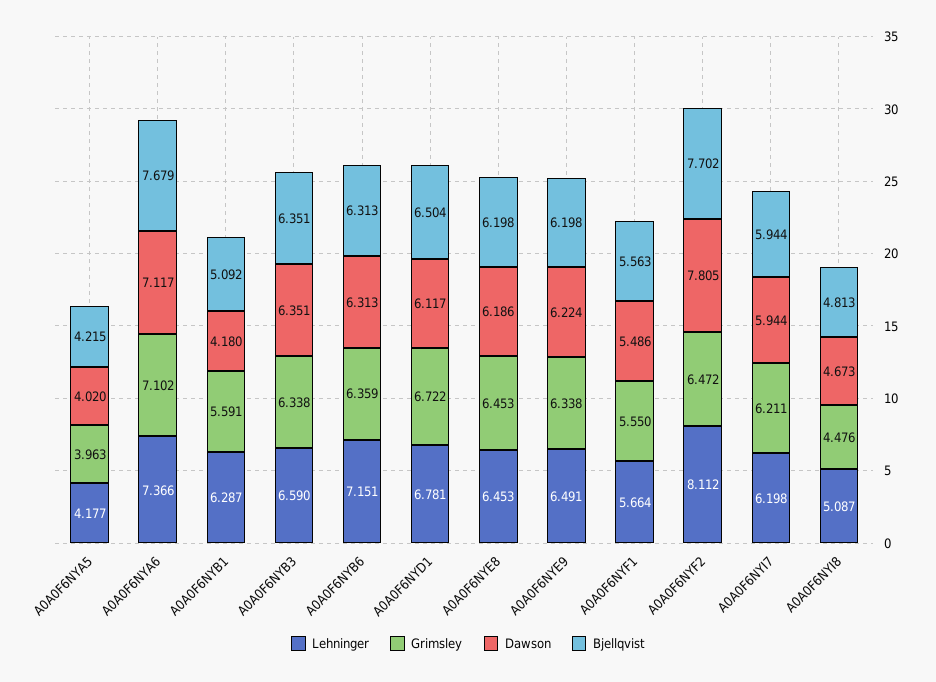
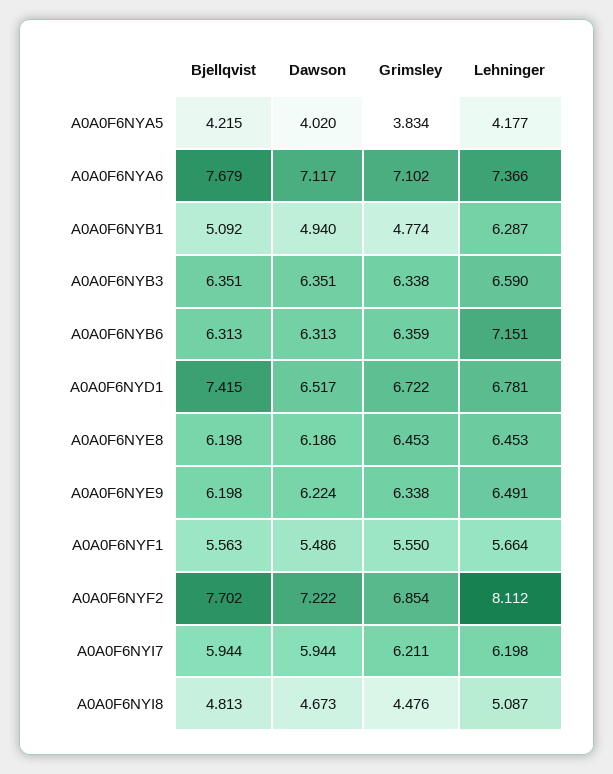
Grimsley, A0A0F6NYA5: 3.963 -> 3.834
Grimsley, A0A0F6NYB1: 5.591 -> 4.774
Dawson, A0A0F6NYB1: 4.18 -> 4.94
Dawson, A0A0F6NYD1: 6.117 -> 6.517
Bjellqvist, A0A0F6NYD1: 6.504 -> 7.415
Grimsley, A0A0F6NYF2: 6.472 -> 6.854
Dawson, A0A0F6NYF2: 7.805 -> 7.222

